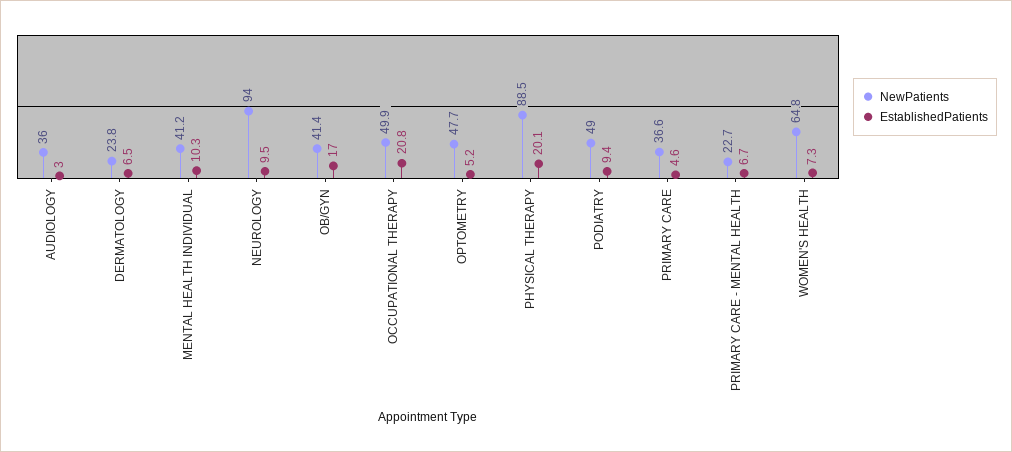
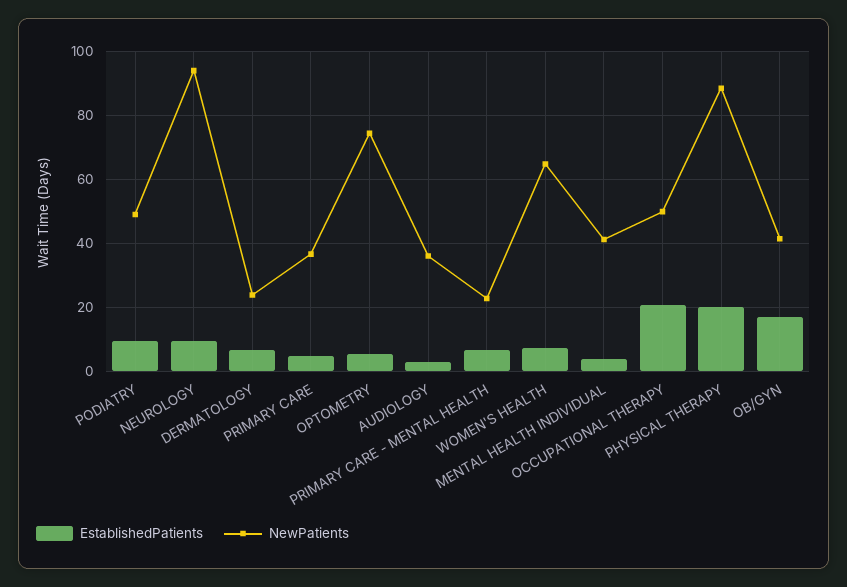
EstablishedPatients, MENTAL HEALTH INDIVIDUAL: 10.3 -> 4
NewPatients, OPTOMETRY: 47.7 -> 74

